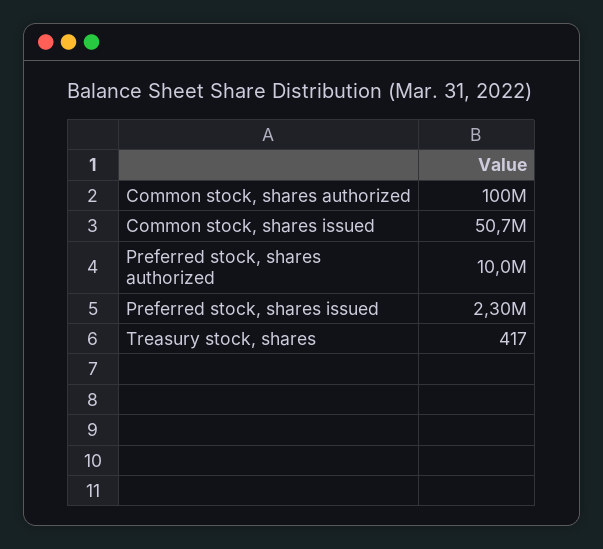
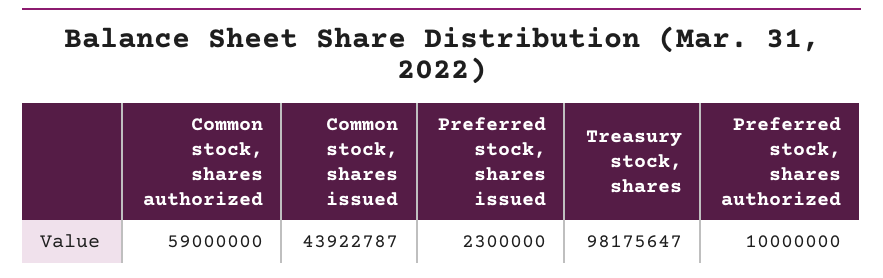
Common stock, shares authorized: 100000000 -> 59000000
Common stock, shares issued: 50700000 -> 43922787
Treasury stock, shares: 417 -> 98175647

